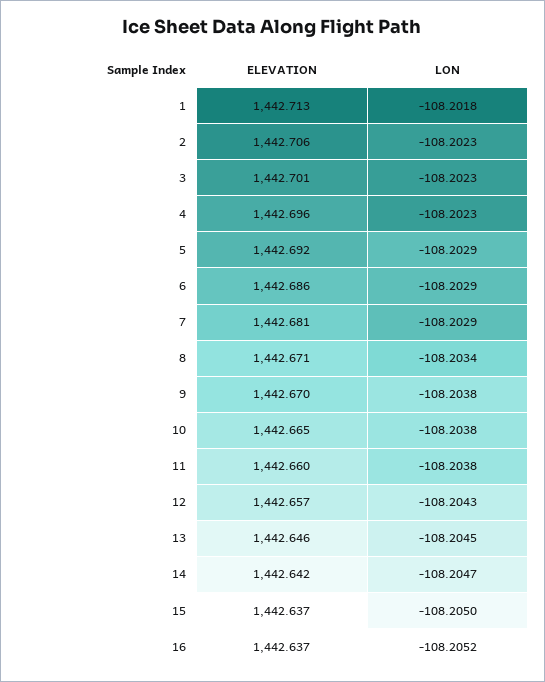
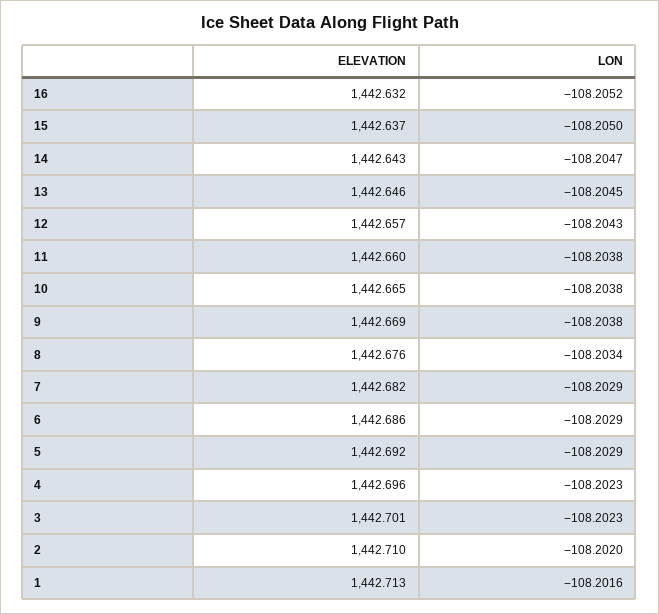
LON, 1: -108.2018 -> -108.2016
ELEVATION, 2: 1442.706 -> 1442.71
LON, 2: -108.2023 -> -108.202
ELEVATION, 7: 1442.681 -> 1442.682
ELEVATION, 8: 1442.671 -> 1442.676
ELEVATION, 9: 1442.67 -> 1442.669
ELEVATION, 14: 1442.642 -> 1442.643
ELEVATION, 16: 1442.637 -> 1442.632

